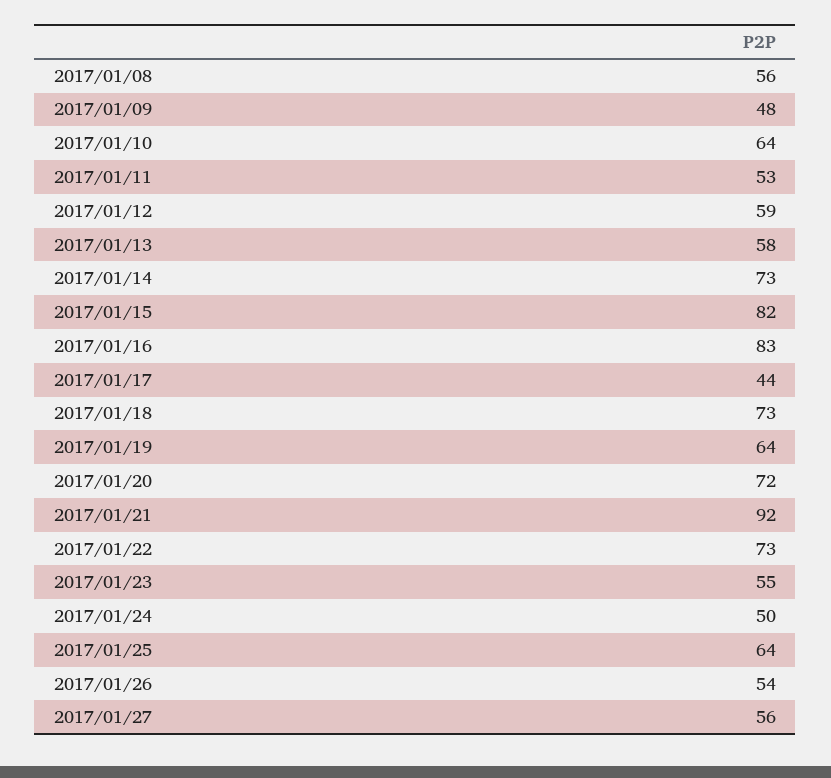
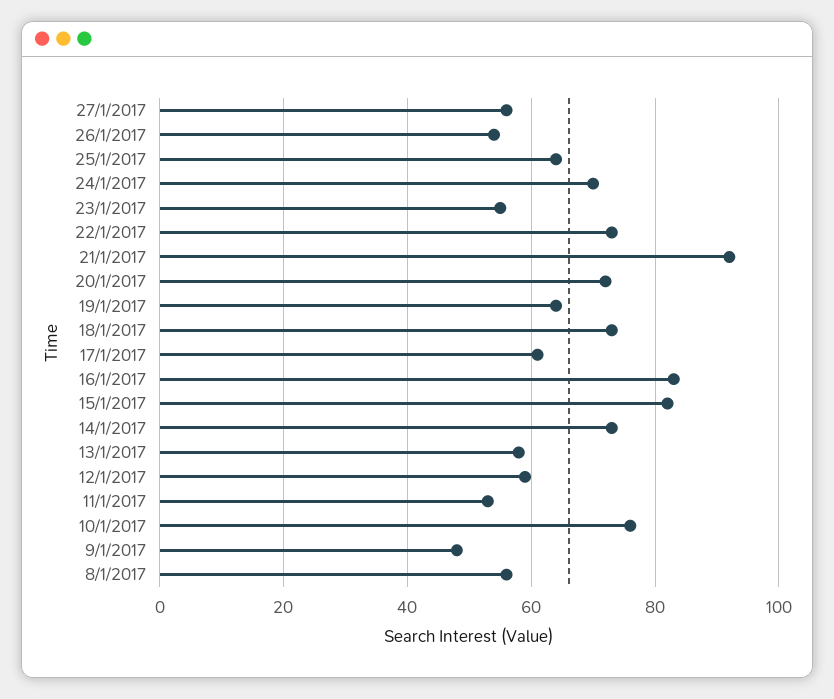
2017/01/10: 64 -> 75
2017/01/17: 44 -> 60
2017/01/24: 50 -> 70

